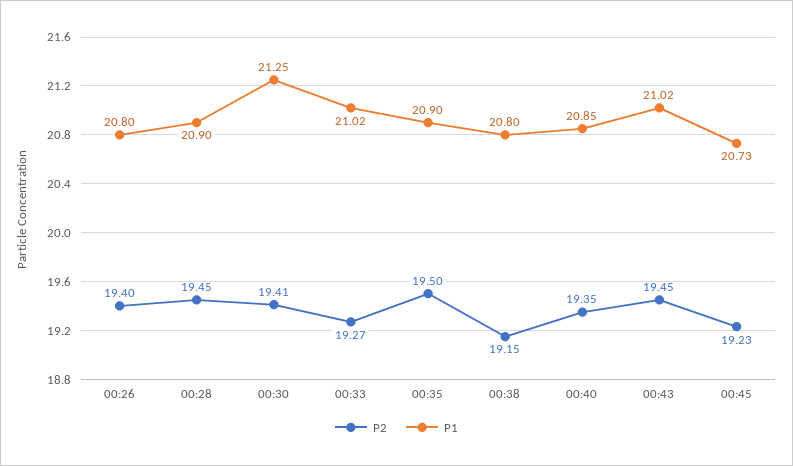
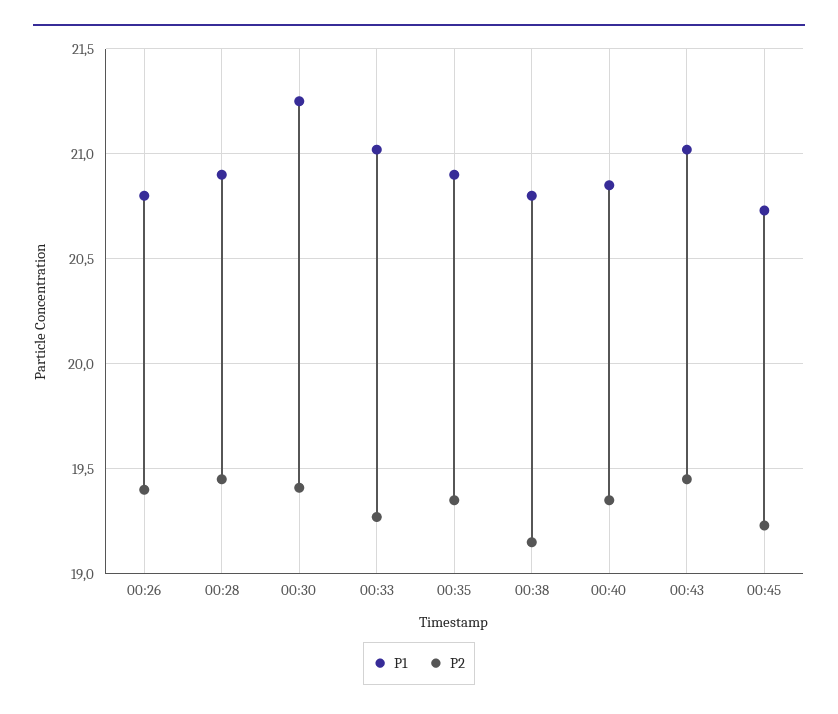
P2, 00:35: 19.5 -> 19.35

